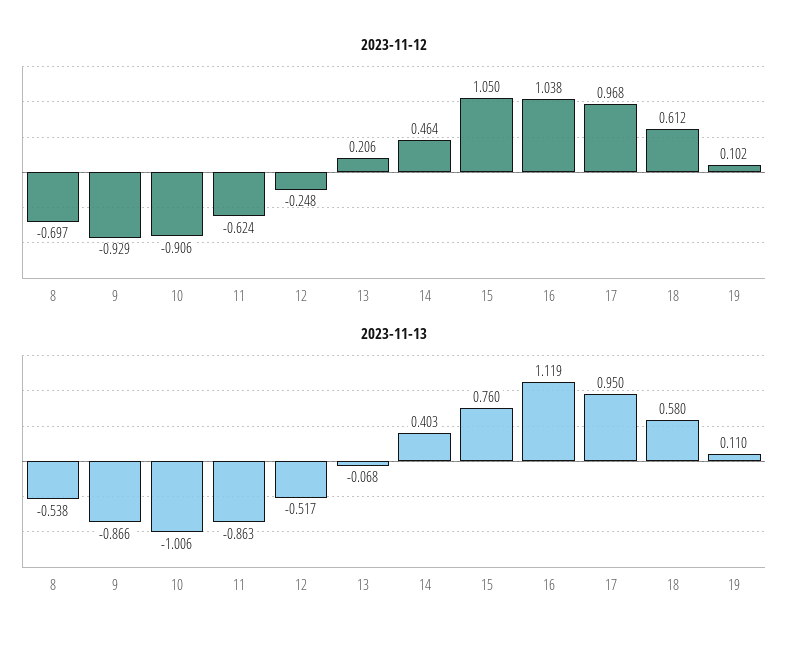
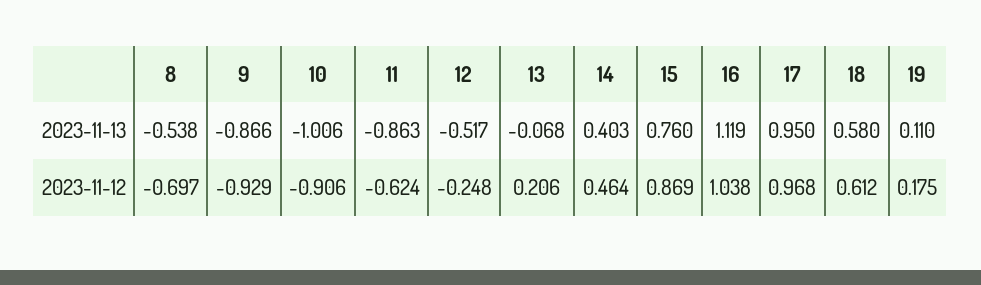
2023-11-12, 15: 1.05 -> 0.869
2023-11-12, 19: 0.102 -> 0.175

